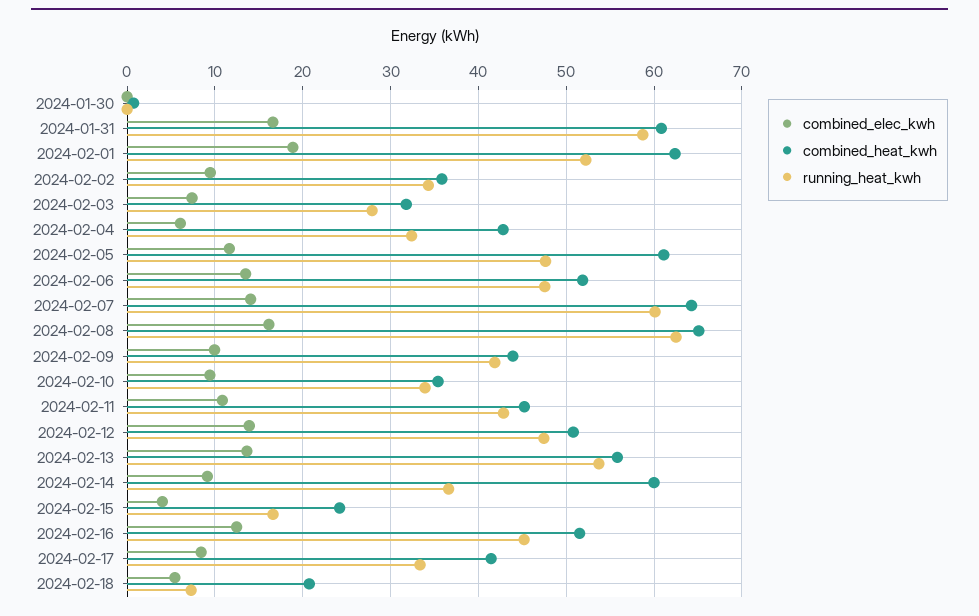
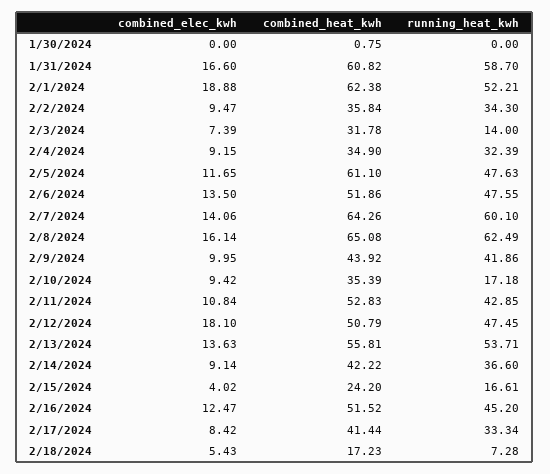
running_heat_kwh, 2024-02-03: 28 -> 14
combined_elec_kwh, 2024-02-04: 6 -> 9.15
combined_heat_kwh, 2024-02-04: 43 -> 34.9
running_heat_kwh, 2024-02-10: 34 -> 17.18
combined_heat_kwh, 2024-02-11: 45 -> 52.83
combined_elec_kwh, 2024-02-12: 14 -> 18.1
combined_heat_kwh, 2024-02-14: 60 -> 42.22
combined_heat_kwh, 2024-02-18: 21 -> 17.23

